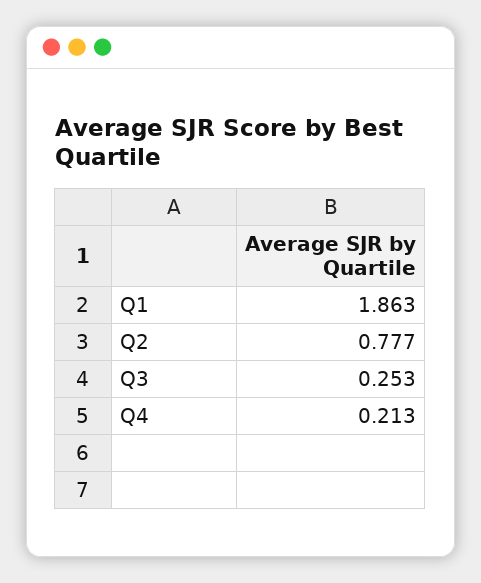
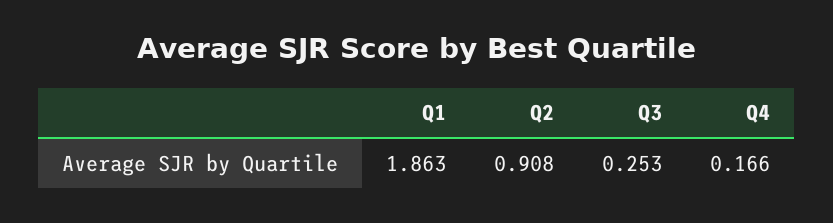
Q2: 0.777 -> 0.908
Q4: 0.213 -> 0.166

